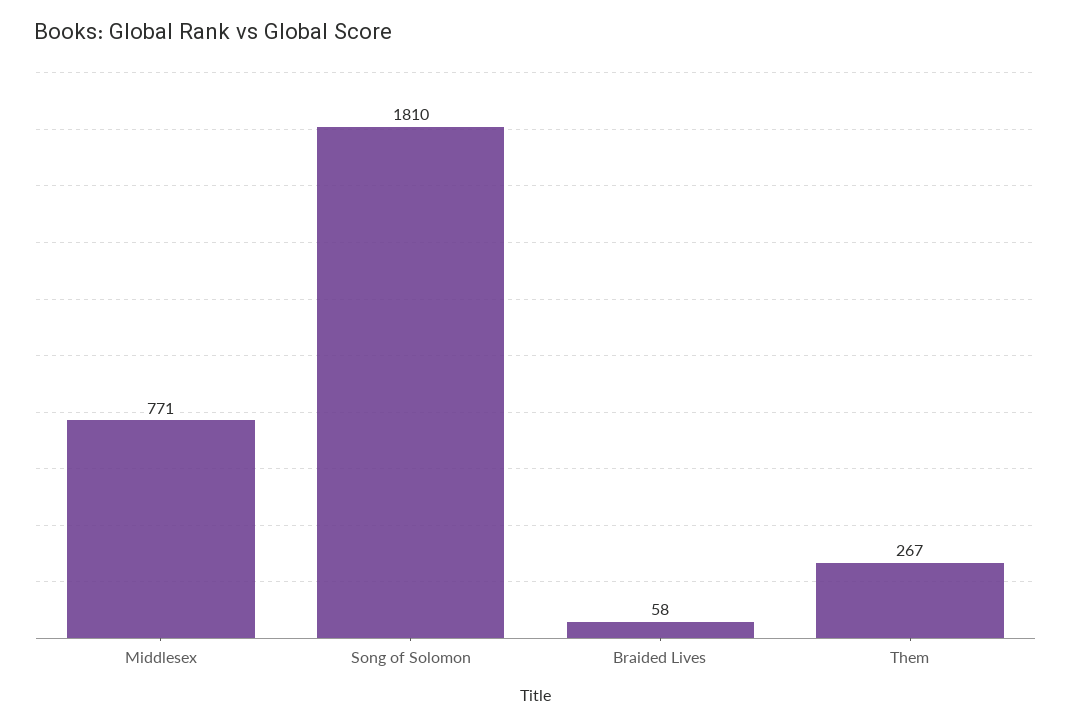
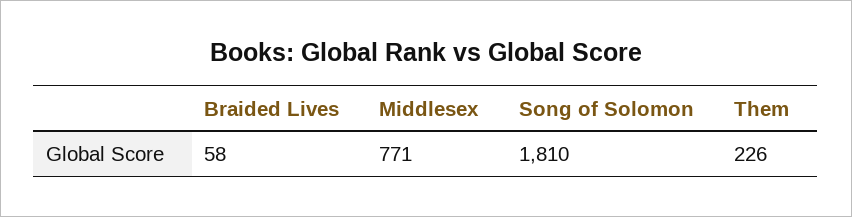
Them: 267 -> 226

